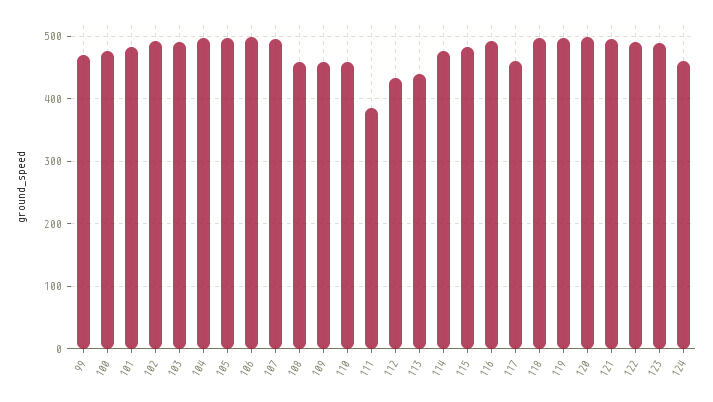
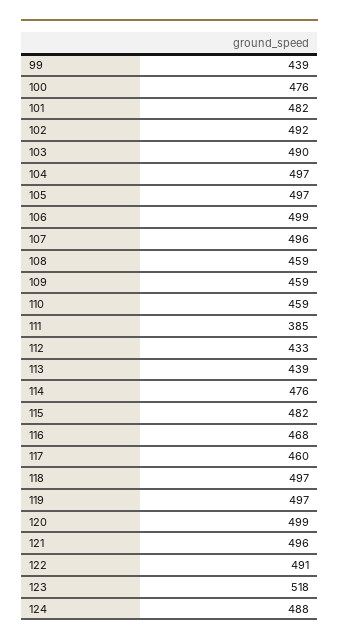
99: 470 -> 439
116: 490 -> 468
123: 490 -> 518
124: 460 -> 488

